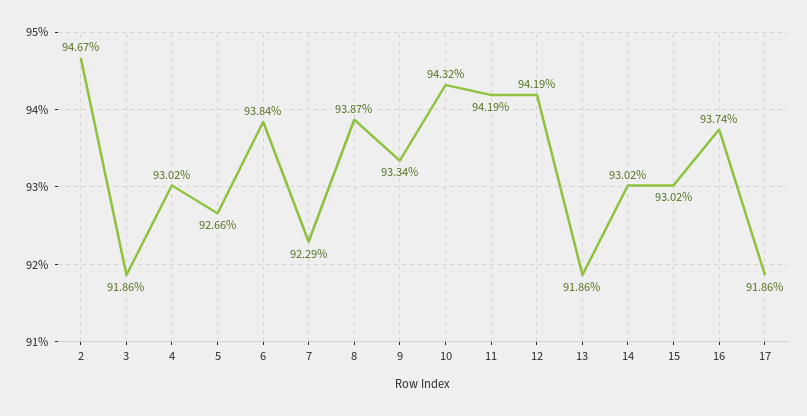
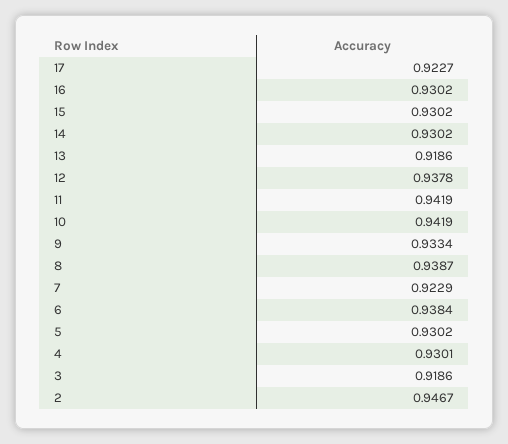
4: 0.9302 -> 0.9301
5: 0.9266 -> 0.9302
10: 0.9432 -> 0.9419
12: 0.9419 -> 0.9378
16: 0.9374 -> 0.9302
17: 0.9186 -> 0.9227

